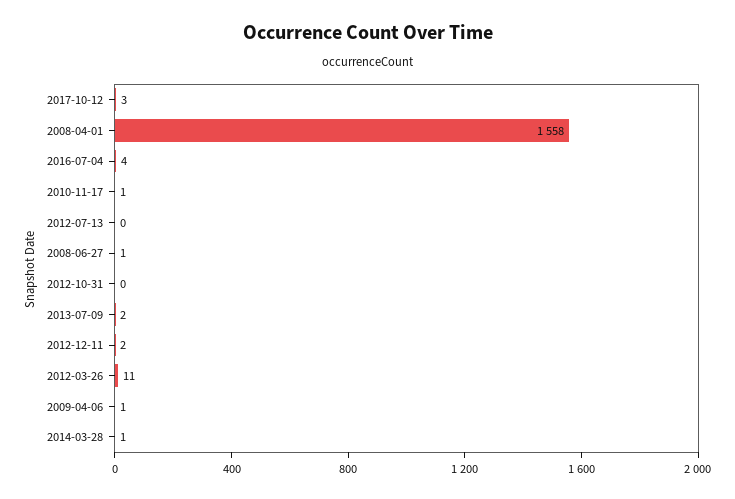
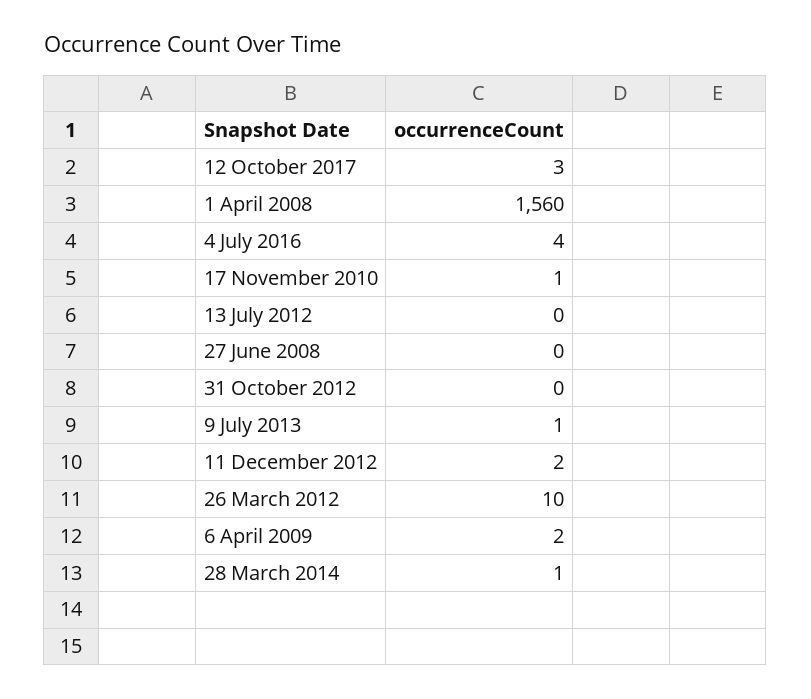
2008-04-01: 1558 -> 1560
2008-06-27: 1 -> 0
2013-07-09: 2 -> 1
2012-03-26: 11 -> 10
2009-04-06: 1 -> 2

